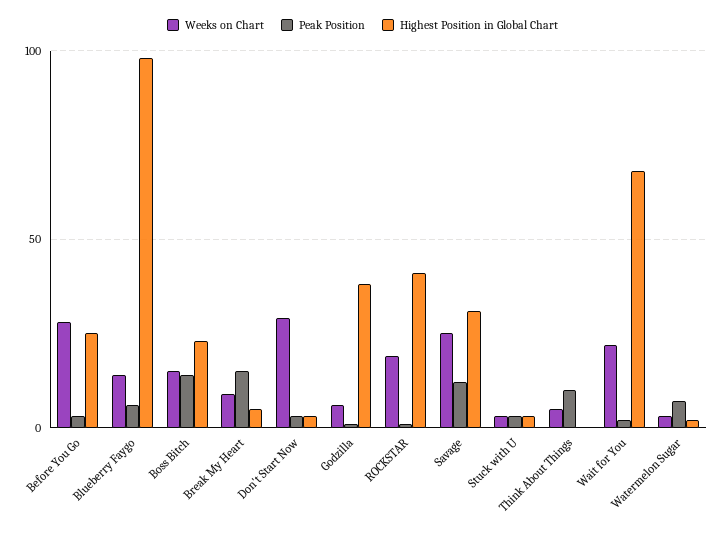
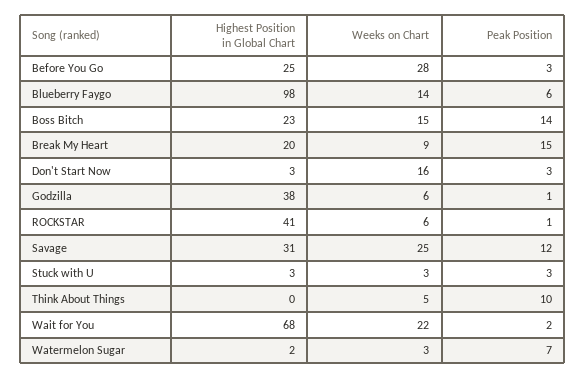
Highest Position in Global Chart, Break My Heart: 5 -> 20
Weeks on Chart, Don't Start Now: 30 -> 16
Weeks on Chart, ROCKSTAR: 20 -> 6

